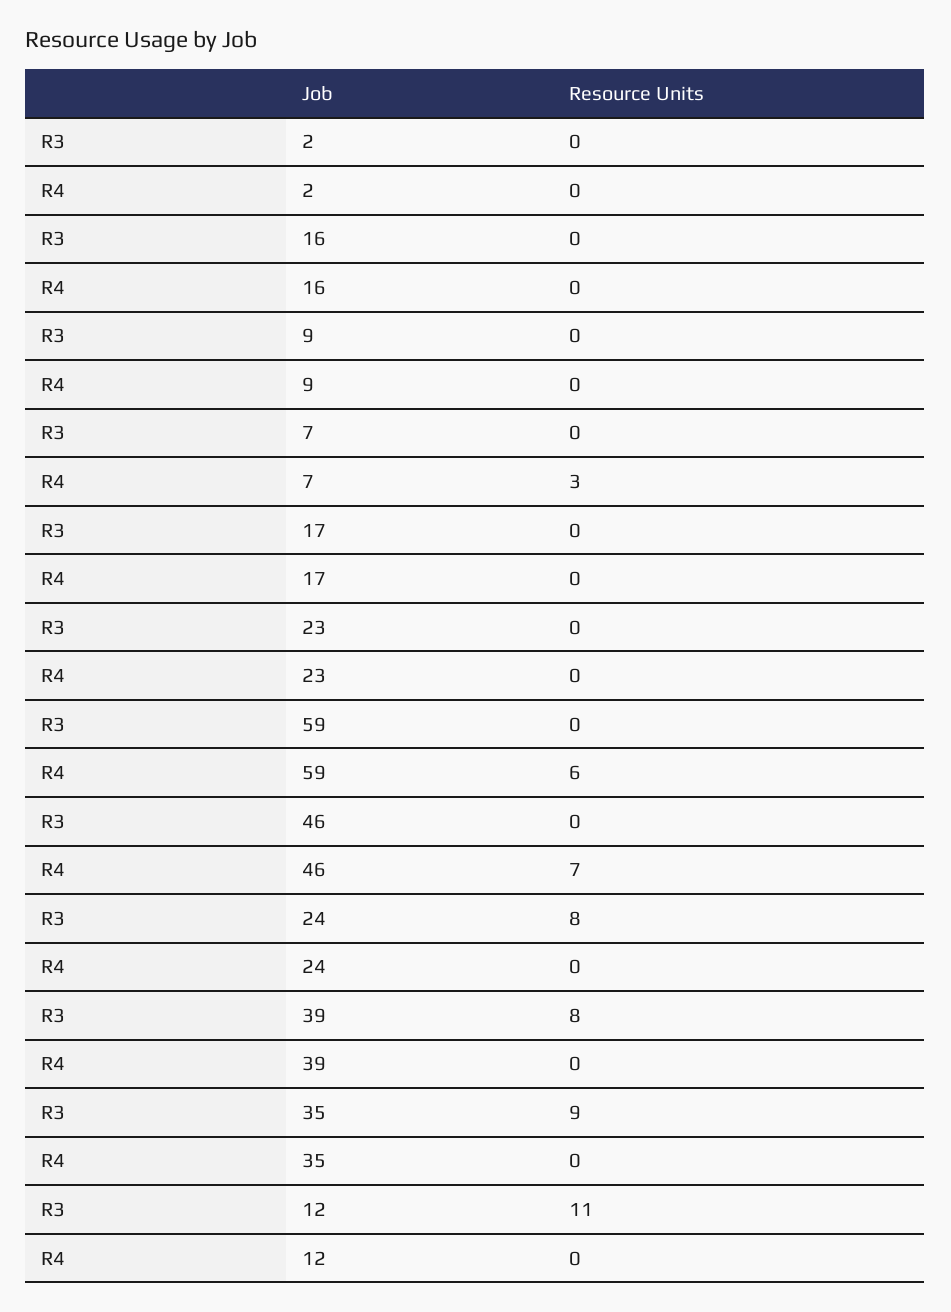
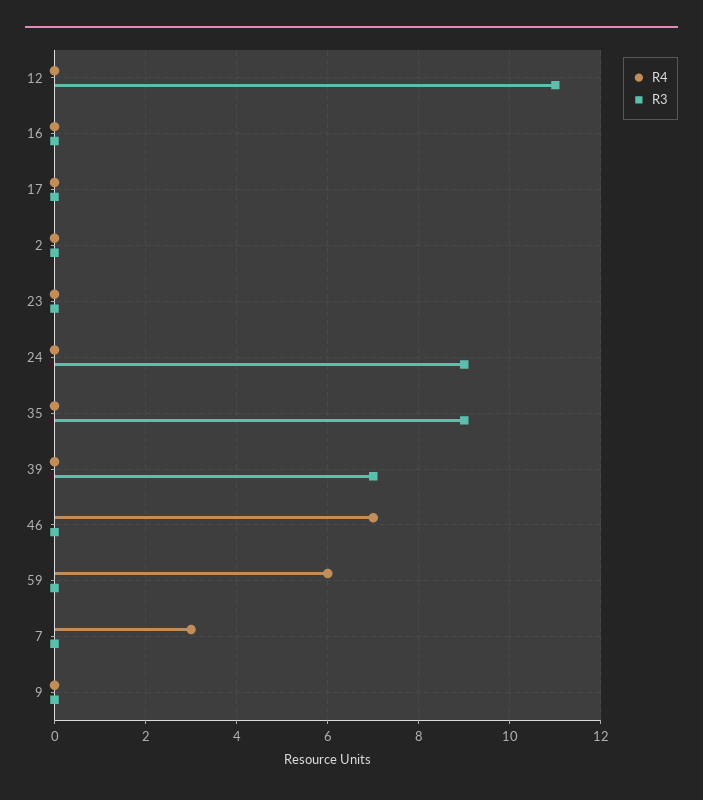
R3, 24: 8 -> 9
R3, 39: 8 -> 7

